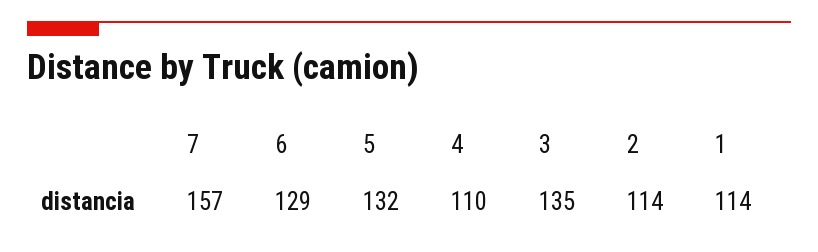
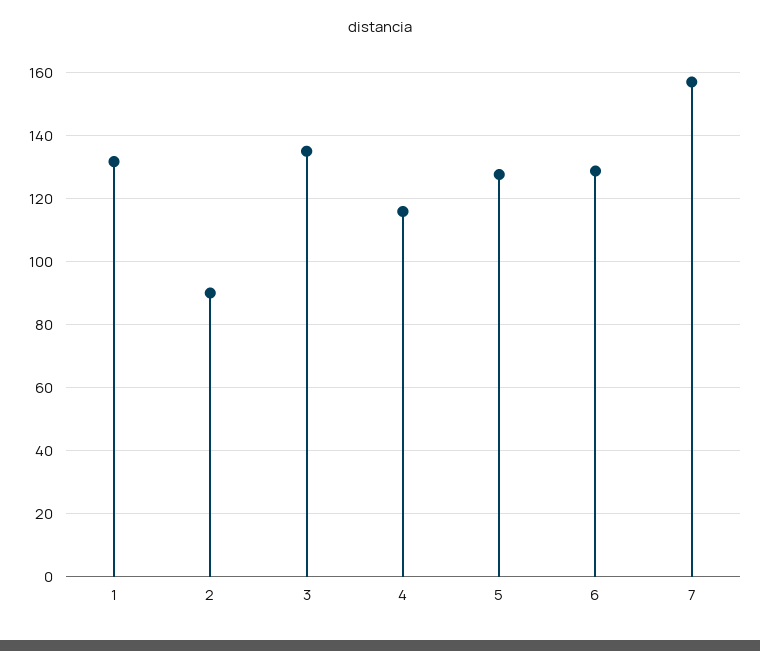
5: 132 -> 128
4: 110 -> 116
2: 114 -> 90
1: 114 -> 132

